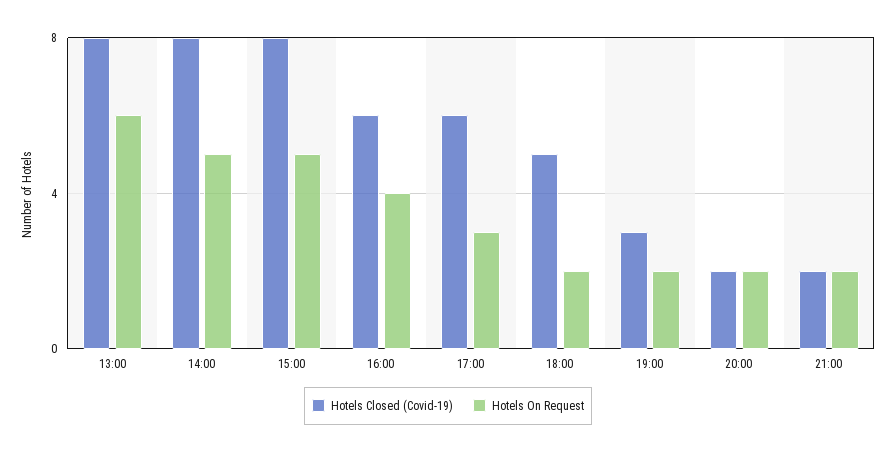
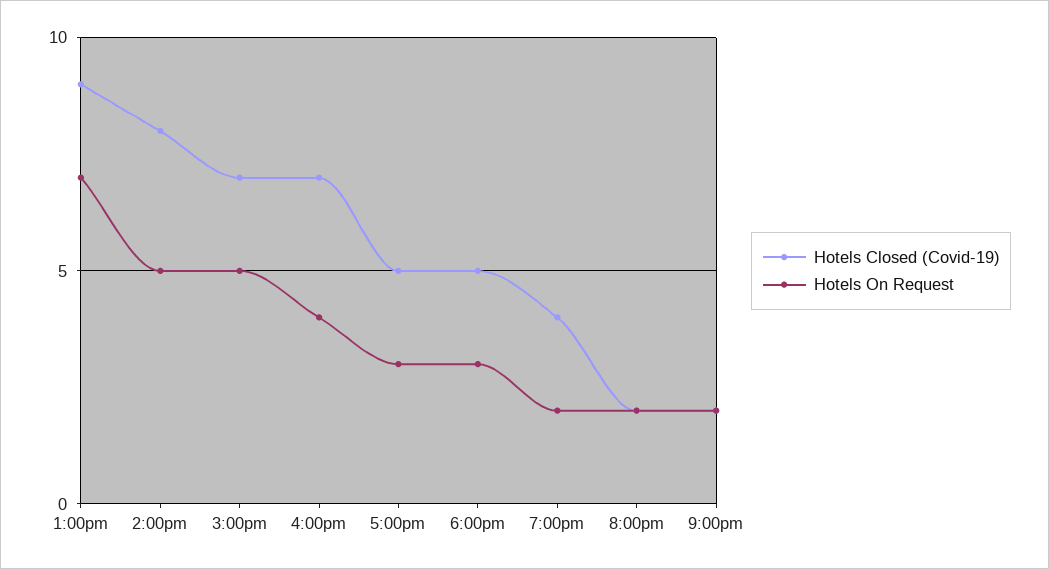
Hotels Closed (Covid-19), 13:00: 8 -> 9
Hotels On Request, 13:00: 6 -> 7
Hotels Closed (Covid-19), 15:00: 8 -> 7
Hotels Closed (Covid-19), 16:00: 6 -> 7
Hotels Closed (Covid-19), 17:00: 6 -> 5
Hotels On Request, 18:00: 2 -> 3
Hotels Closed (Covid-19), 19:00: 3 -> 4

